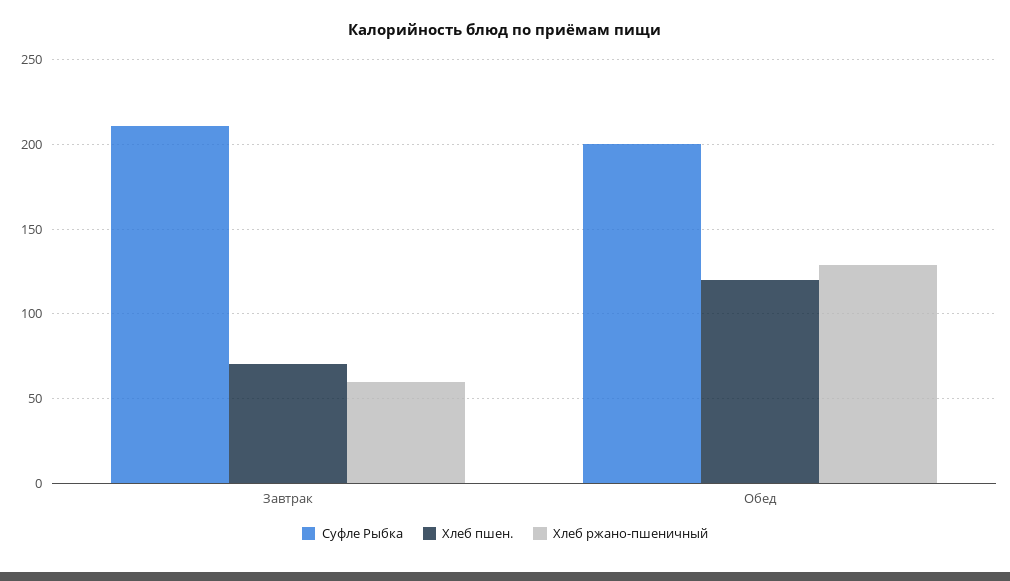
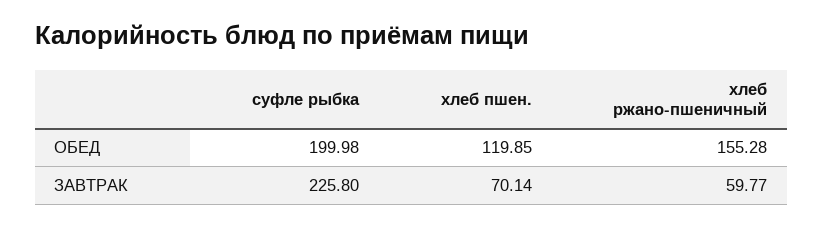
Суфле Рыбка, Завтрак: 210 -> 225.8
Хлеб ржано-пшеничный, Обед: 130 -> 155.28

